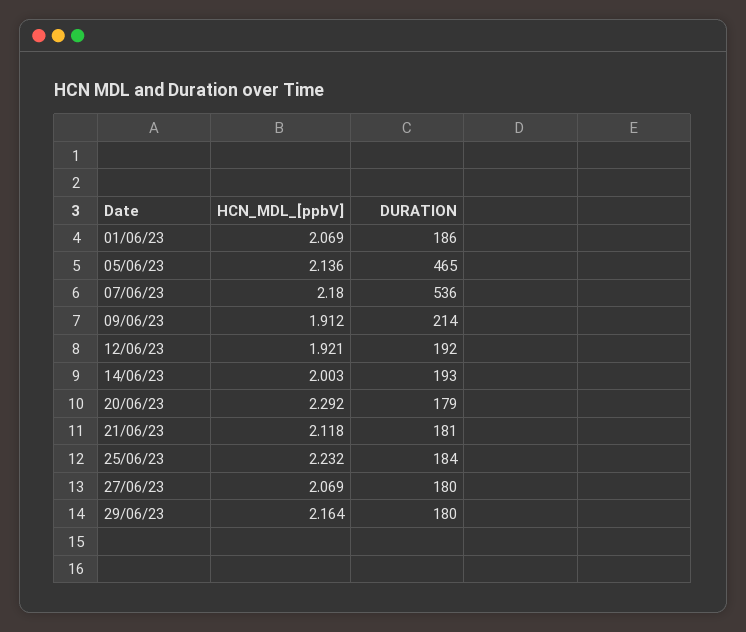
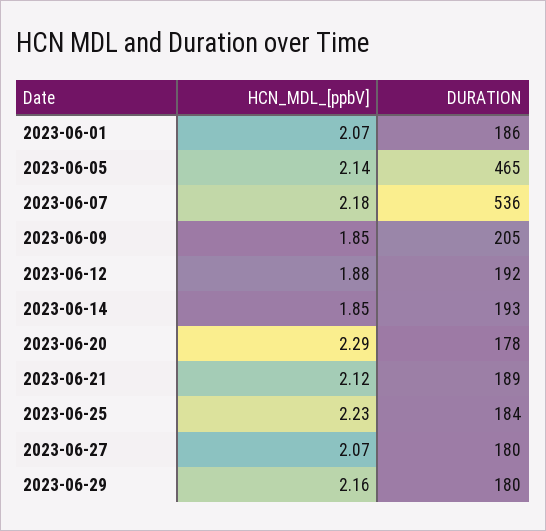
HCN_MDL_[ppbV], 09/06/23: 1.912 -> 1.85
DURATION, 09/06/23: 214 -> 205
HCN_MDL_[ppbV], 12/06/23: 1.921 -> 1.88
HCN_MDL_[ppbV], 14/06/23: 2.003 -> 1.85
DURATION, 20/06/23: 179 -> 178
DURATION, 21/06/23: 181 -> 189

